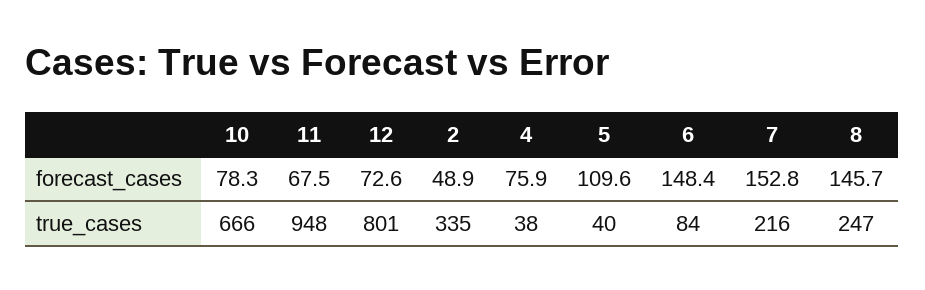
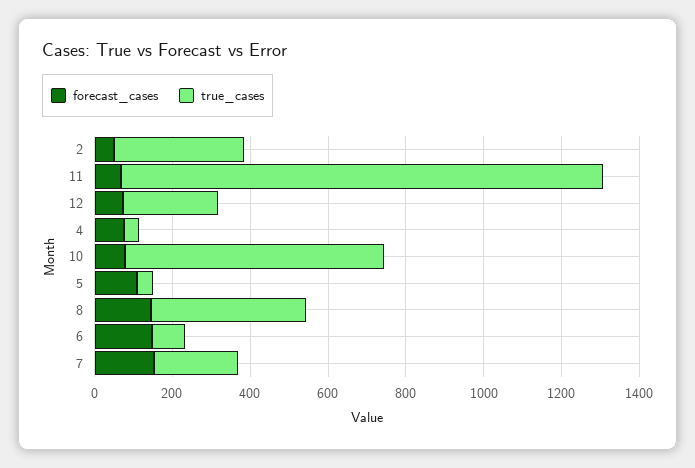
true_cases, 11: 948 -> 1250
true_cases, 12: 801 -> 250
true_cases, 8: 247 -> 400

